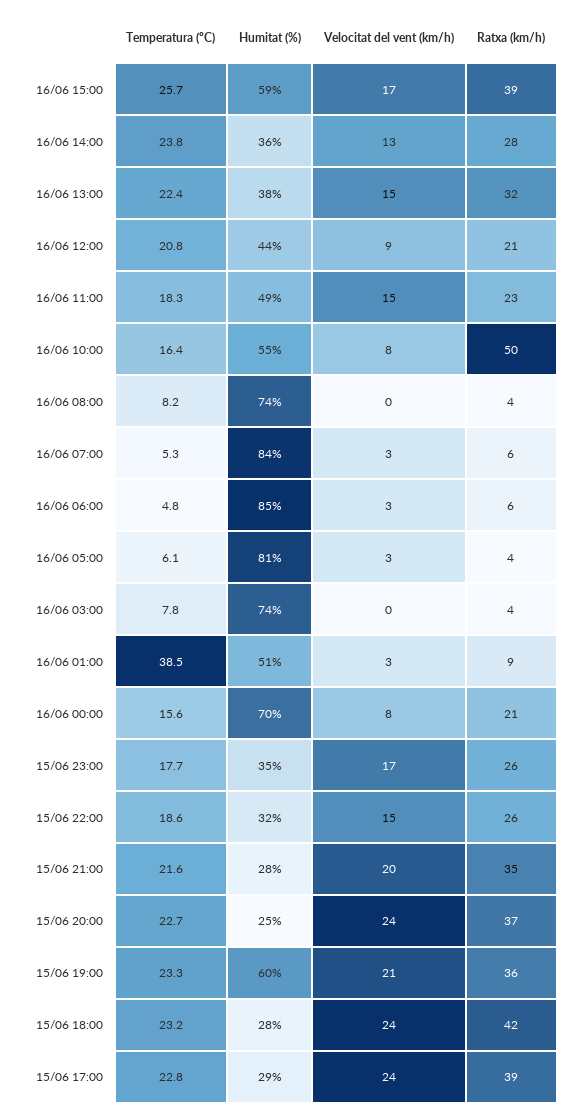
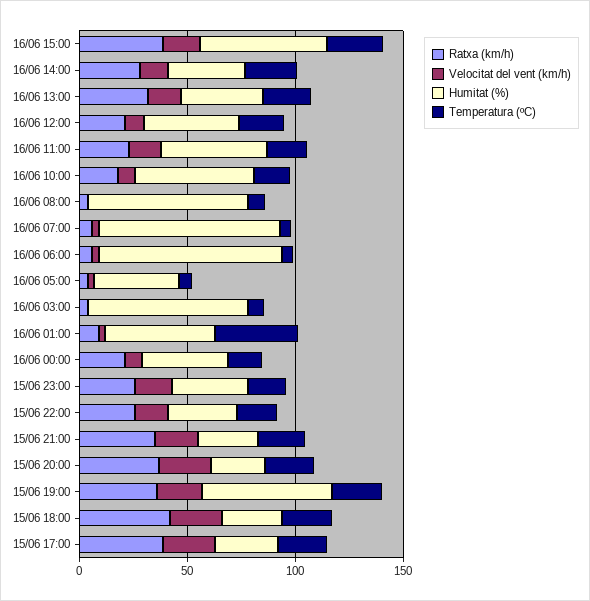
Ratxa (km/h), 16/06 10:00: 50 -> 20
Humitat (%), 16/06 05:00: 81 -> 40
Humitat (%), 16/06 00:00: 70 -> 40

